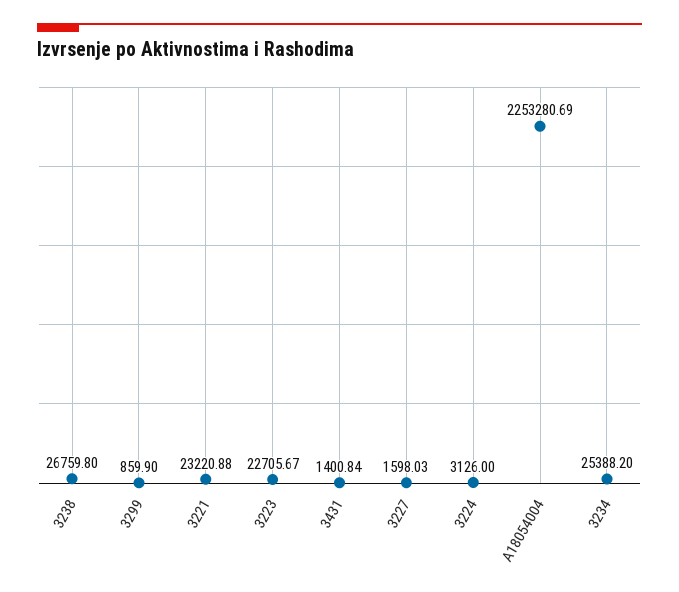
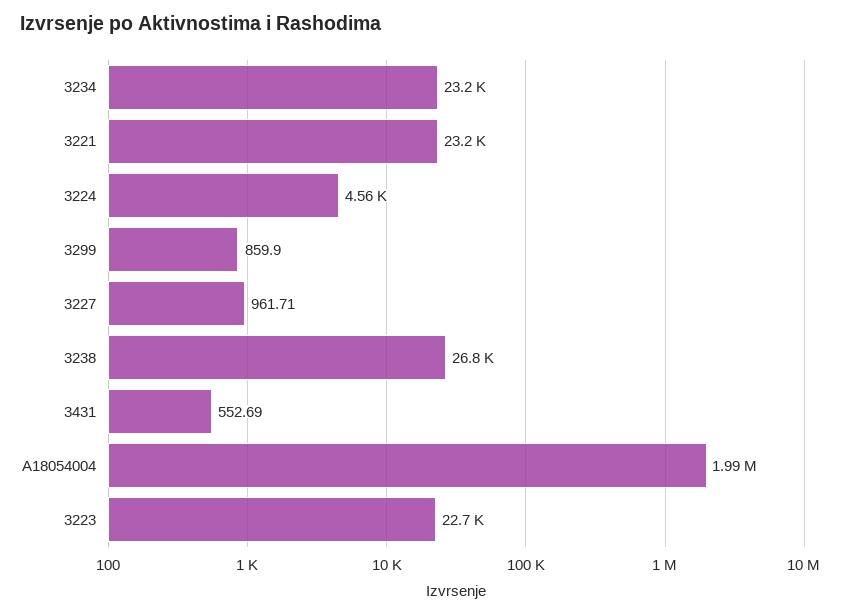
3431: 1400.84 -> 552.69
3227: 1598.03 -> 961.71
3224: 3126 -> 4560
A18054004: 2253280.69 -> 1990000
3234: 25388.2 -> 23200

